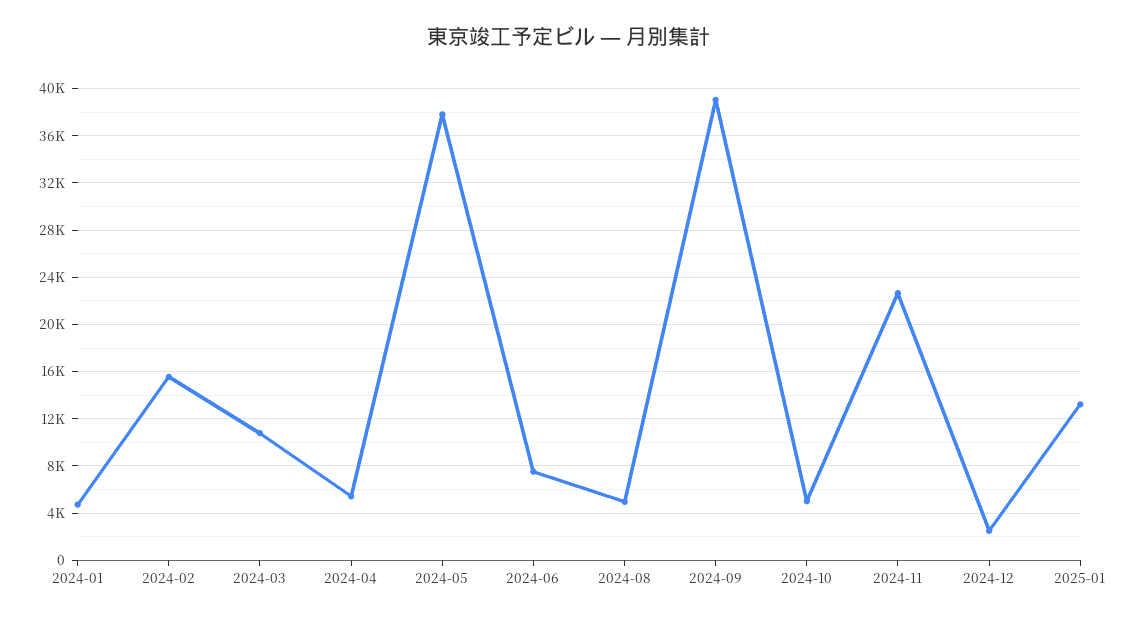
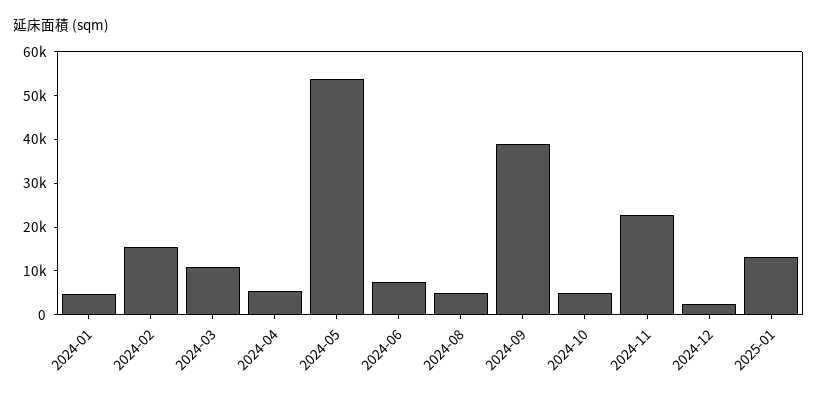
2024-05: 38000 -> 54000

